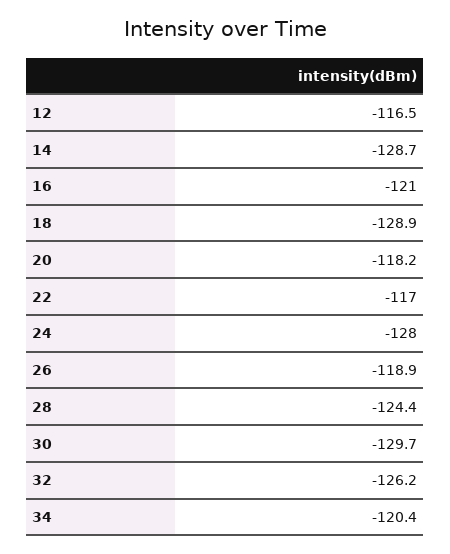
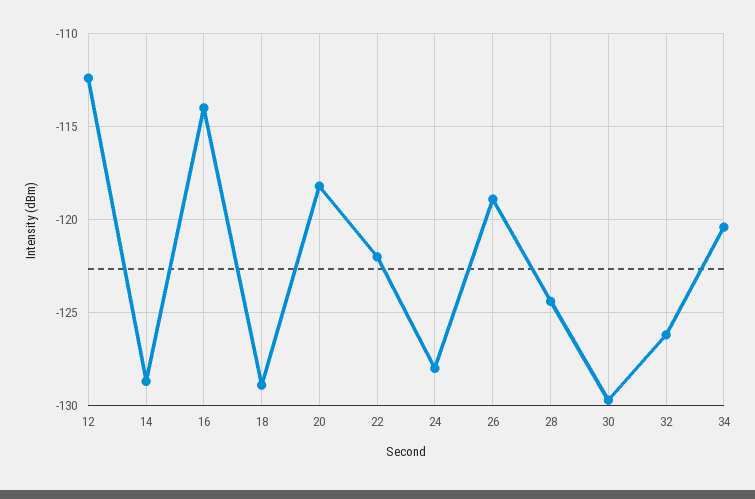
12: -116.5 -> -112.5
16: -121 -> -114
22: -117 -> -122

